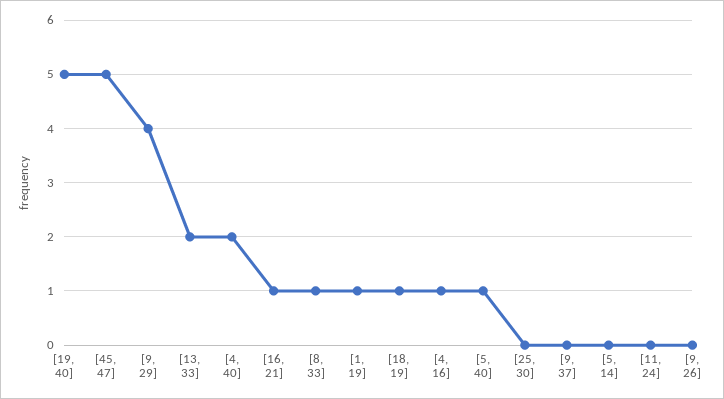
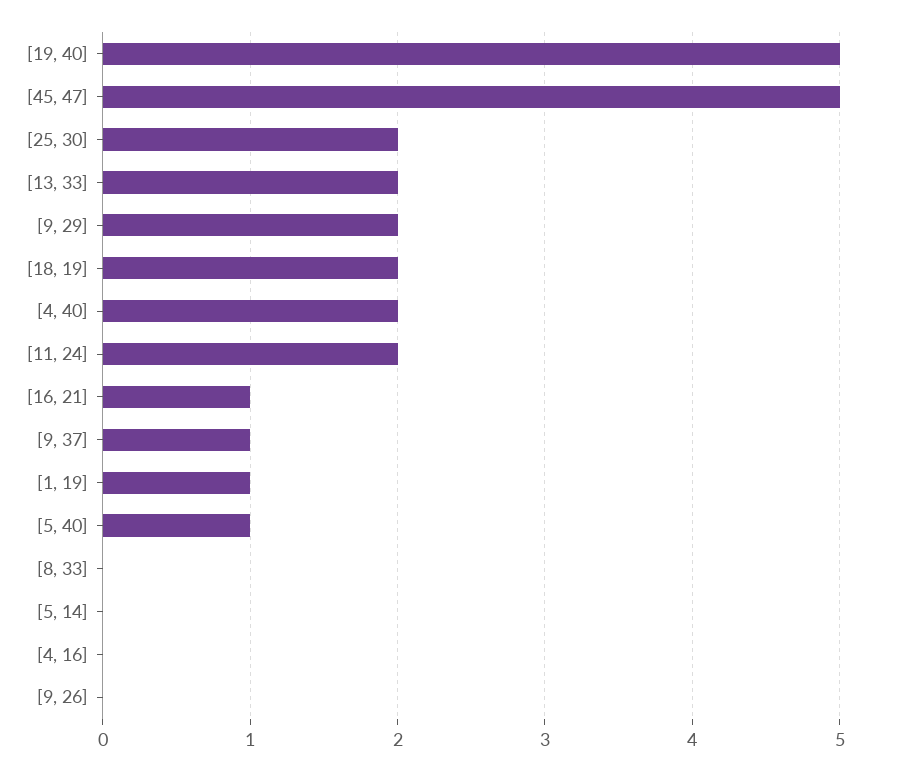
[9, 29]: 4 -> 2
[8, 33]: 1 -> 0
[18, 19]: 1 -> 2
[4, 16]: 1 -> 0
[25, 30]: 0 -> 2
[9, 37]: 0 -> 1
[11, 24]: 0 -> 2

